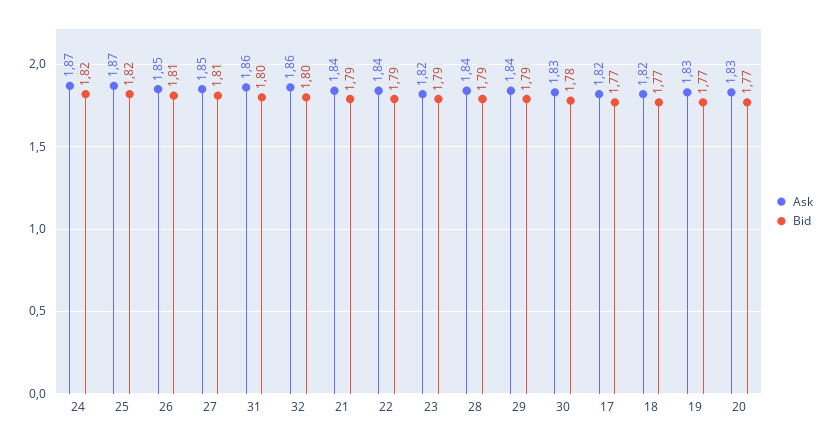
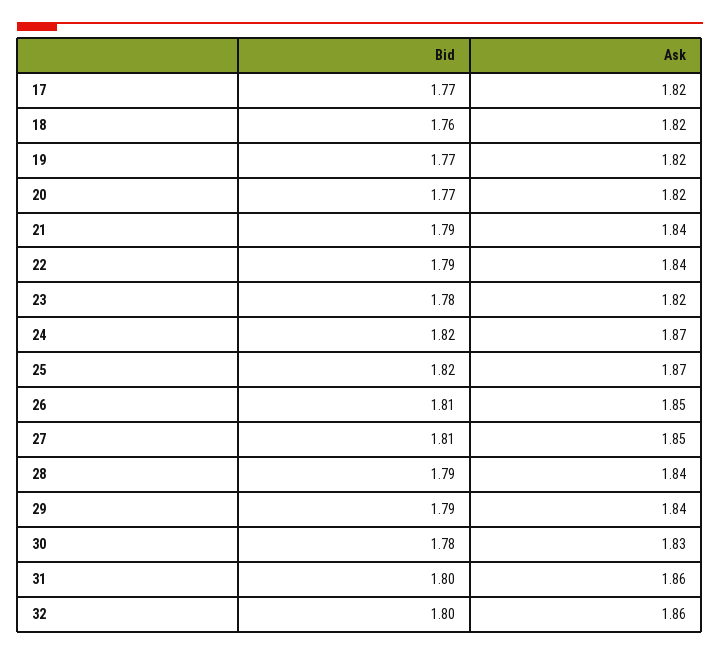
Bid, 23: 1.79 -> 1.78
Bid, 18: 1.77 -> 1.76
Ask, 19: 1.83 -> 1.82
Ask, 20: 1.83 -> 1.82

